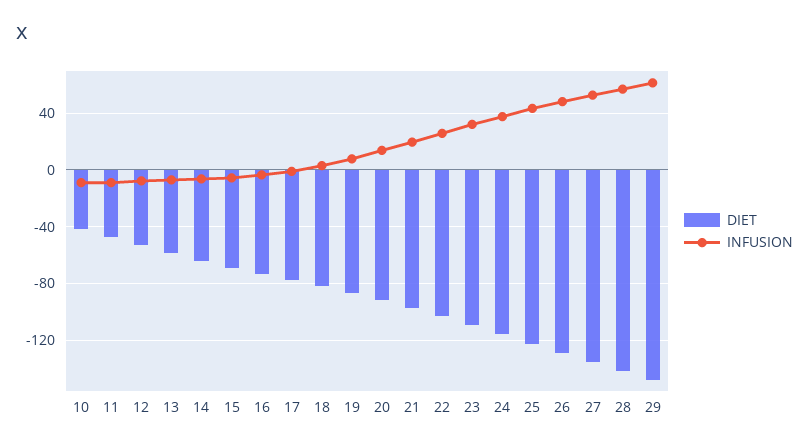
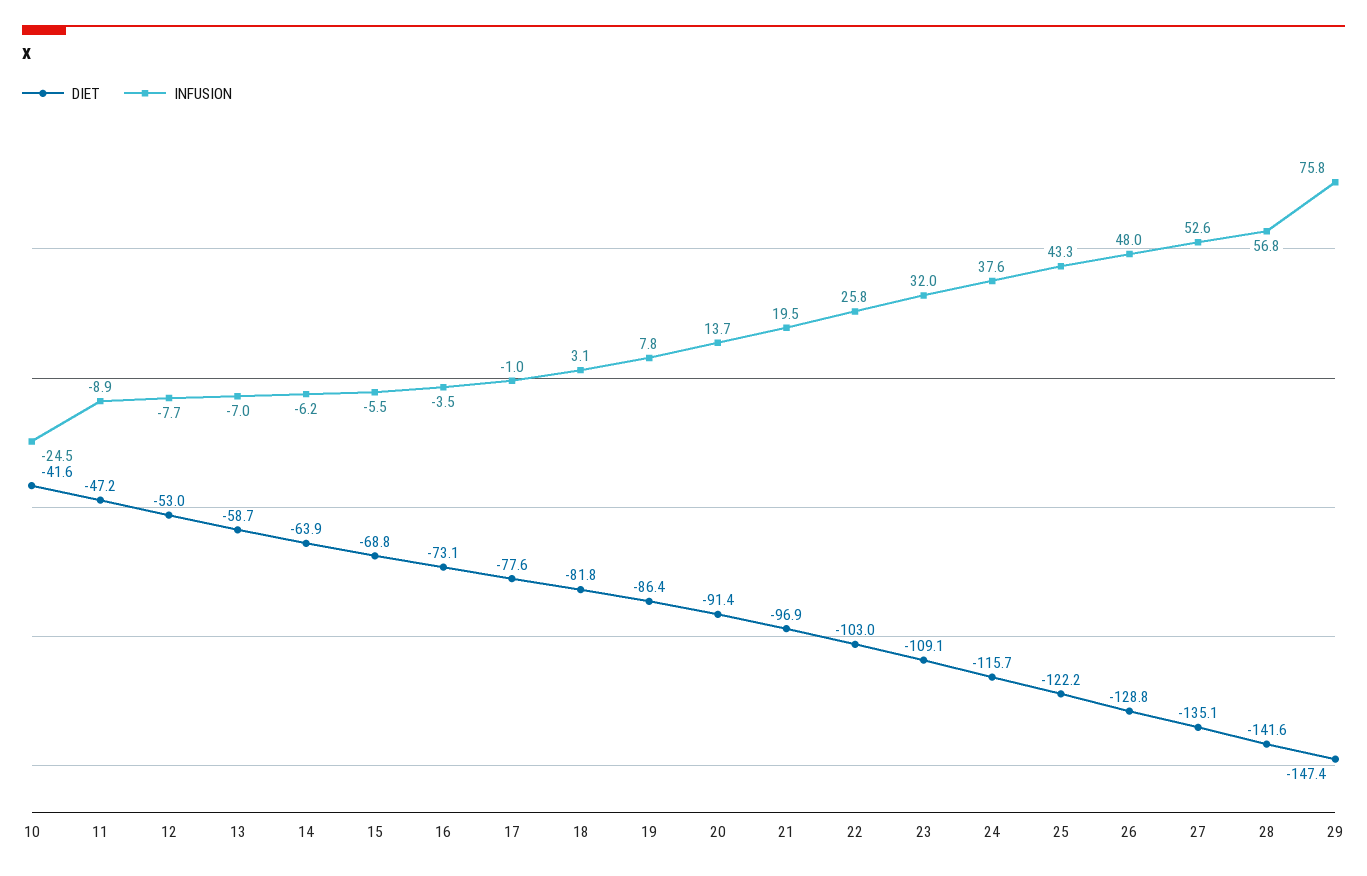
INFUSION, 10: -10 -> -24.5
INFUSION, 29: 60 -> 75.8

